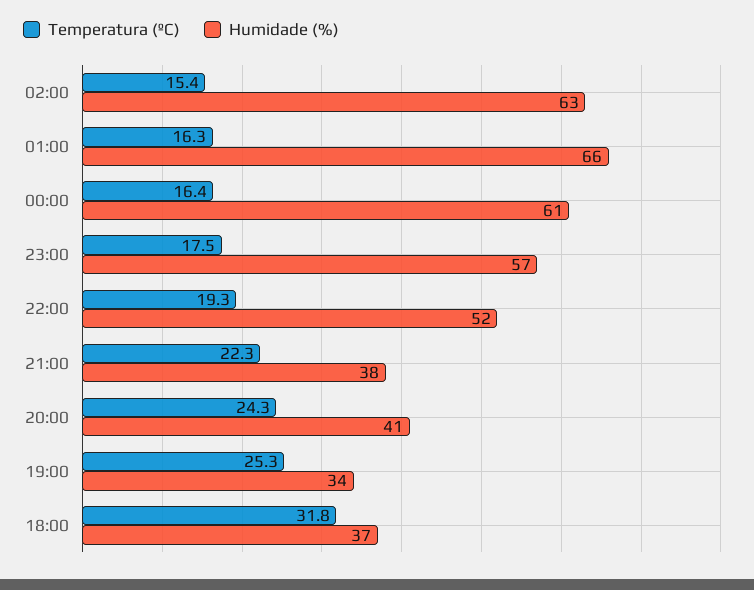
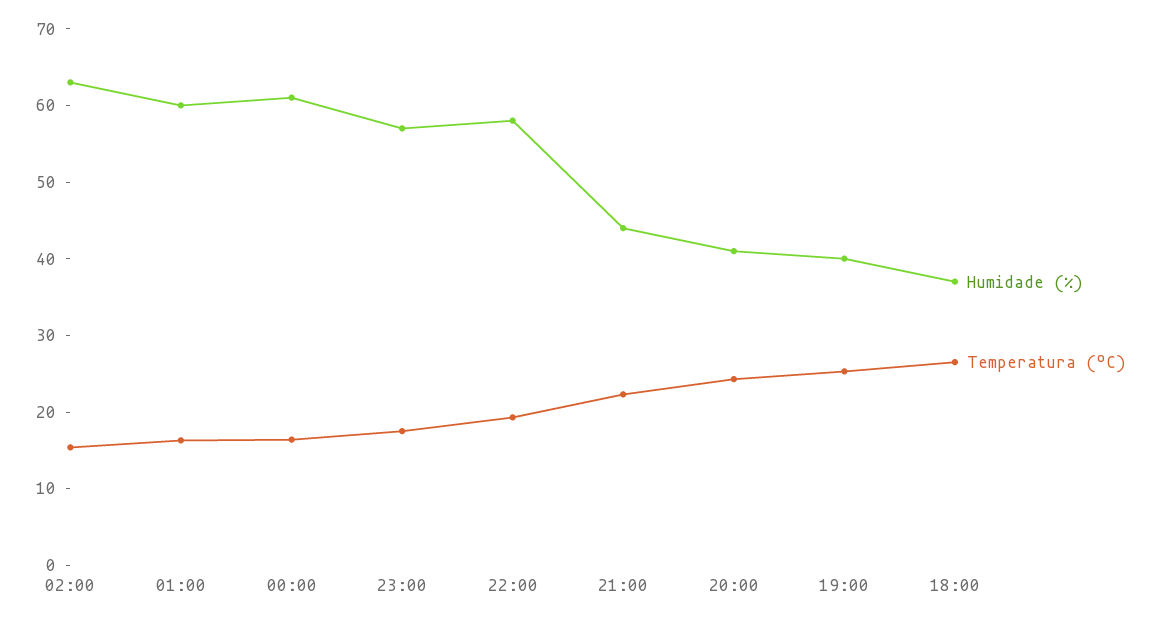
Humidade (%), 01:00: 66 -> 60
Humidade (%), 22:00: 52 -> 58
Humidade (%), 21:00: 38 -> 44
Humidade (%), 19:00: 34 -> 40
Temperatura (ºC), 18:00: 31.8 -> 26

